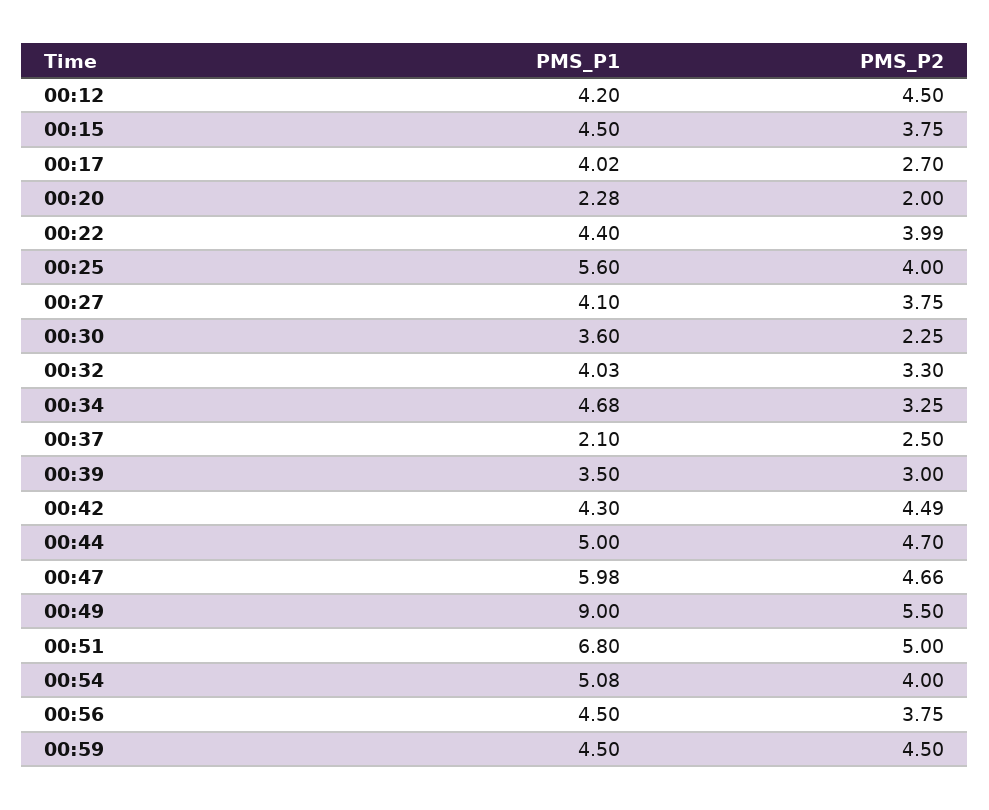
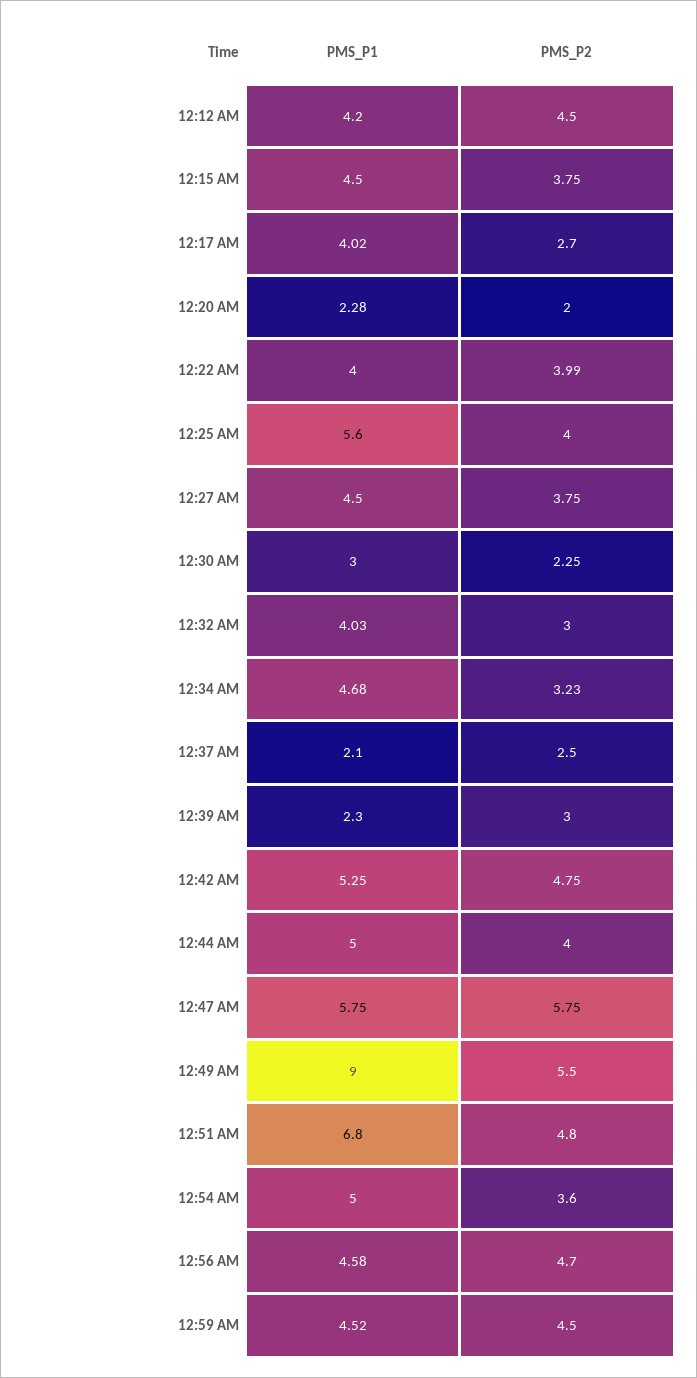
PMS_P1, 00:22: 4.4 -> 4
PMS_P1, 00:27: 4.1 -> 4.5
PMS_P1, 00:30: 3.6 -> 3
PMS_P2, 00:32: 3.3 -> 3
PMS_P2, 00:34: 3.25 -> 3.23
PMS_P1, 00:39: 3.5 -> 2.3
PMS_P1, 00:42: 4.3 -> 5.25
PMS_P2, 00:42: 4.49 -> 4.75
PMS_P2, 00:44: 4.7 -> 4
PMS_P1, 00:47: 5.98 -> 5.75
PMS_P2, 00:47: 4.66 -> 5.75
PMS_P2, 00:51: 5 -> 4.8
PMS_P1, 00:54: 5.08 -> 5
PMS_P2, 00:54: 4 -> 3.6
PMS_P1, 00:56: 4.5 -> 4.58
PMS_P2, 00:56: 3.75 -> 4.7
PMS_P1, 00:59: 4.5 -> 4.52

